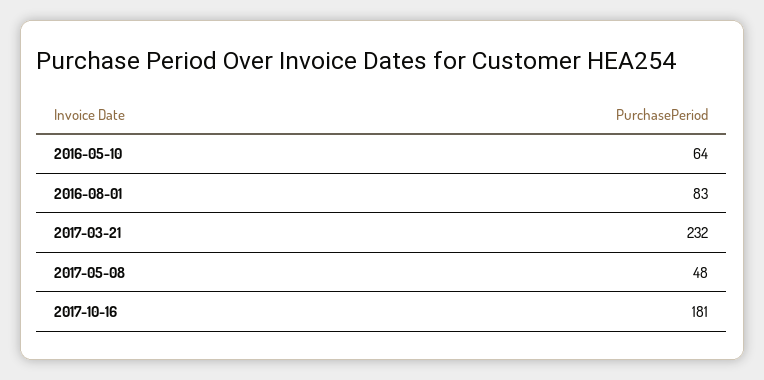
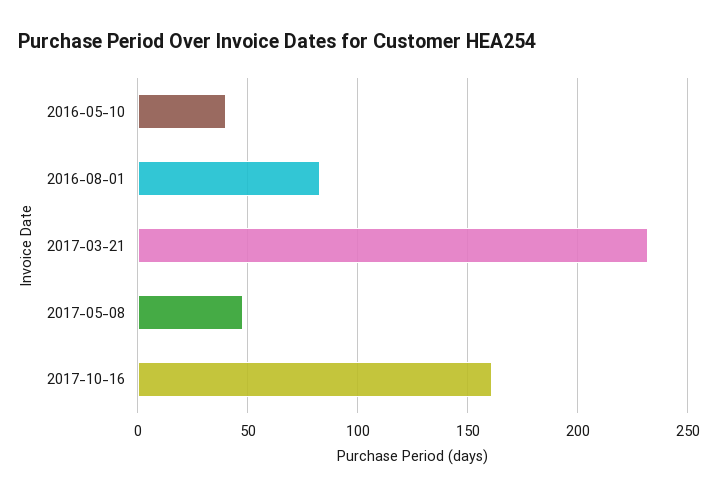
2016-05-10: 64 -> 40
2017-10-16: 181 -> 160

